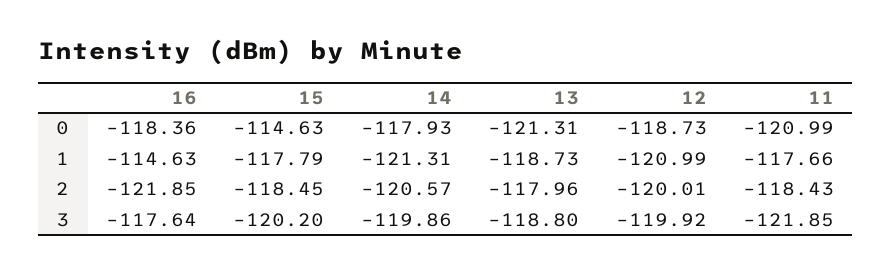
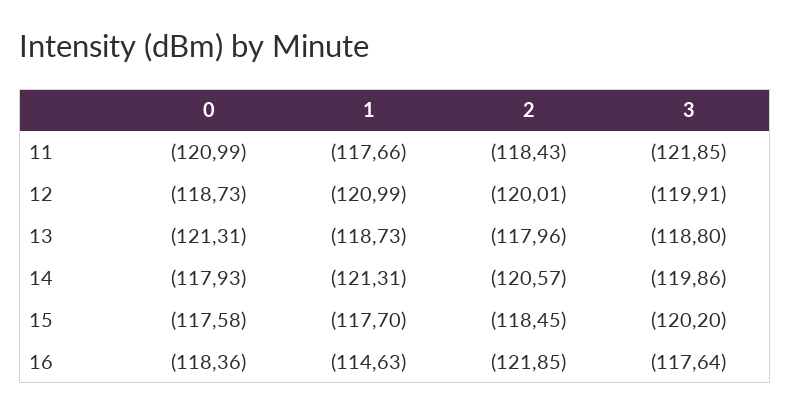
15, 0: -114.63 -> -117.58
15, 1: -117.79 -> -117.7
12, 3: -119.92 -> -119.91

